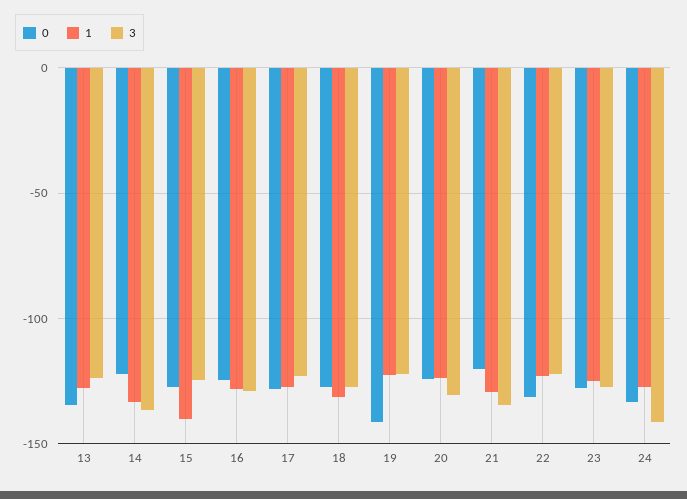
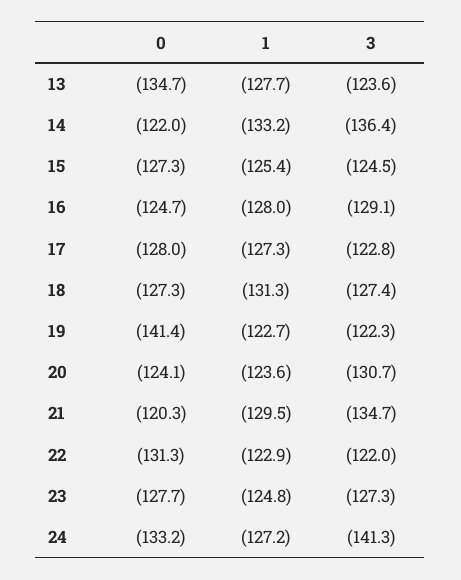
1, 15: -140 -> -125.4

